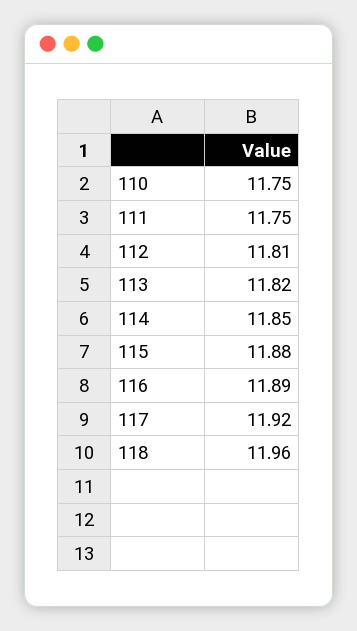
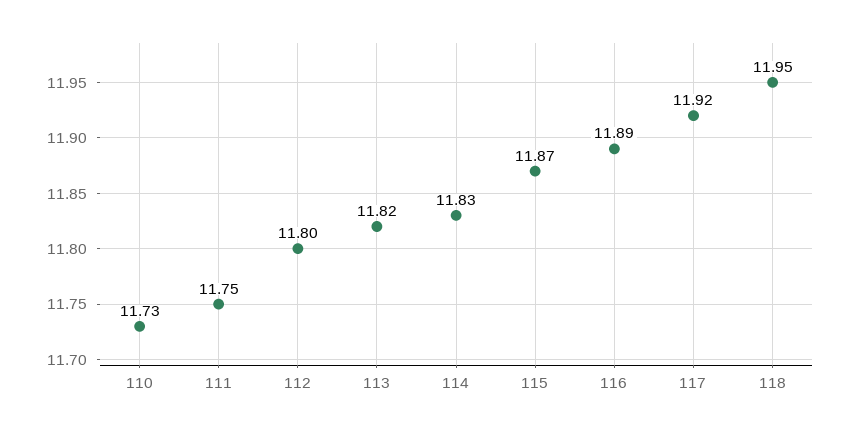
110: 11.75 -> 11.73
112: 11.81 -> 11.8
114: 11.85 -> 11.83
115: 11.88 -> 11.87
118: 11.96 -> 11.95

